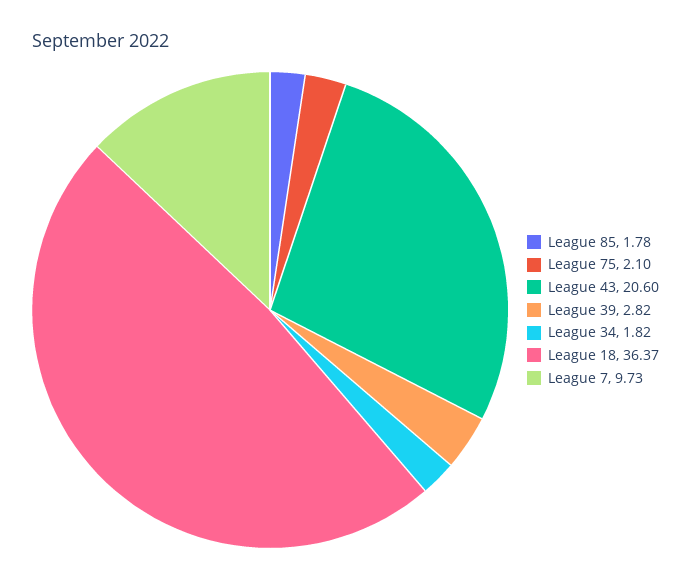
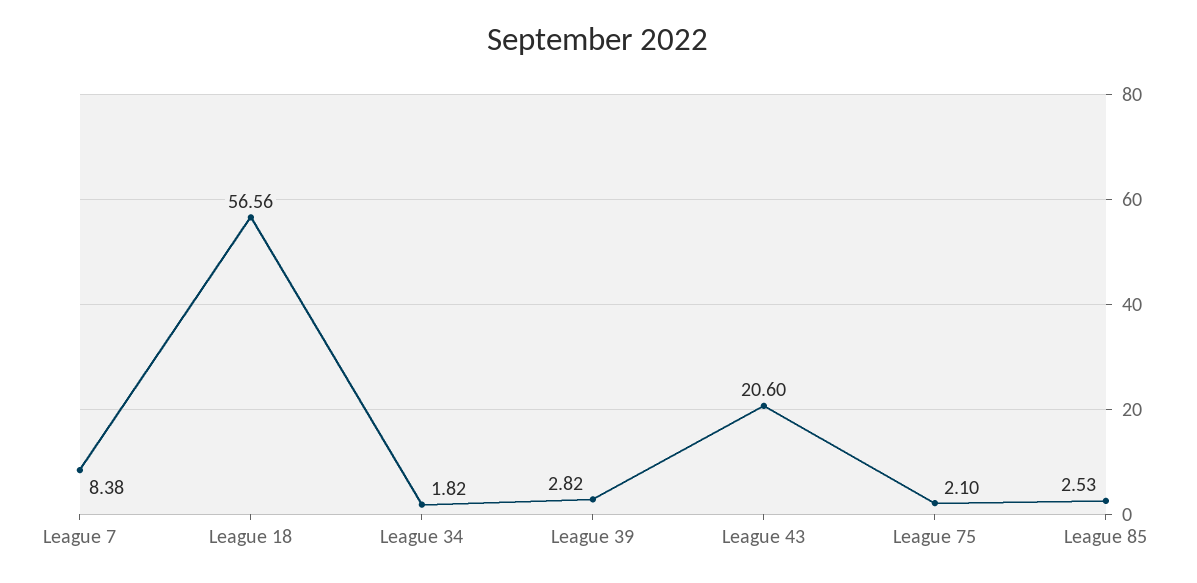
League 85: 1.78 -> 2.53
League 18: 36.37 -> 56.56
League 7: 9.73 -> 8.38

